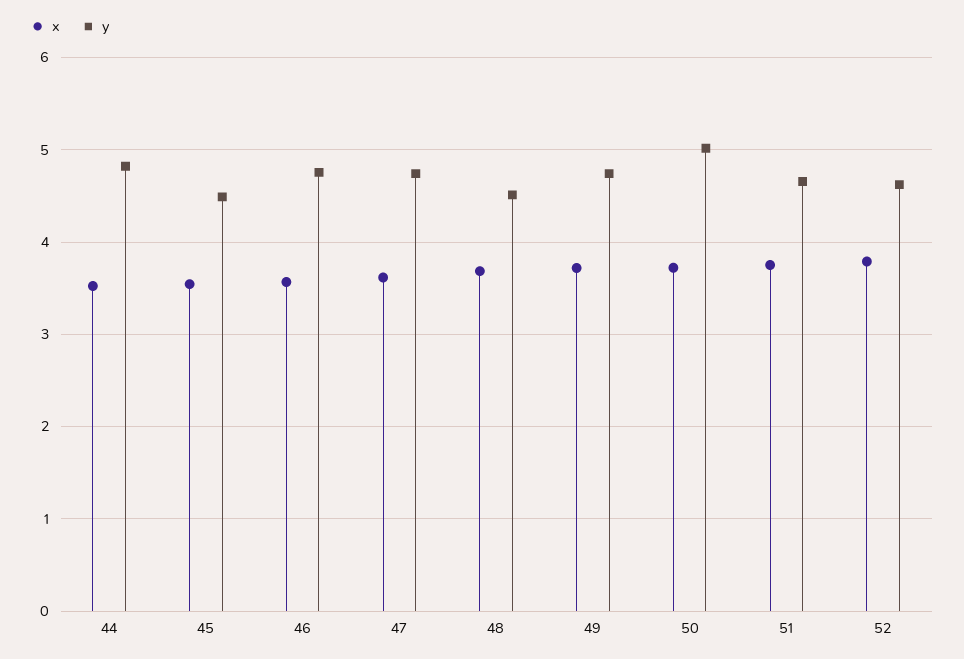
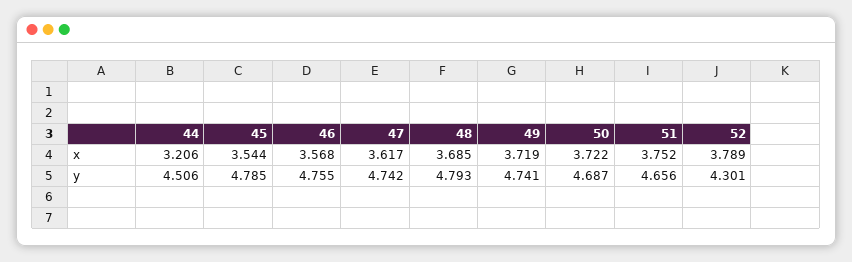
x, 44: 3.5 -> 3.206
y, 44: 4.8 -> 4.506
y, 45: 4.5 -> 4.785
y, 48: 4.5 -> 4.793
y, 50: 5 -> 4.687
y, 52: 4.6 -> 4.301

